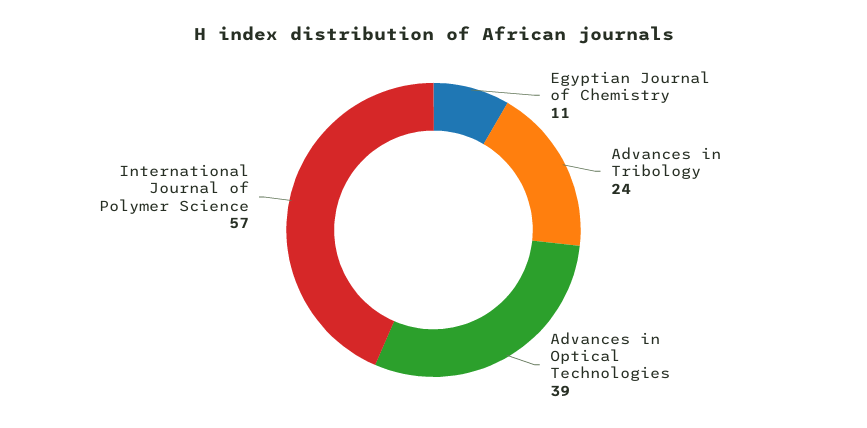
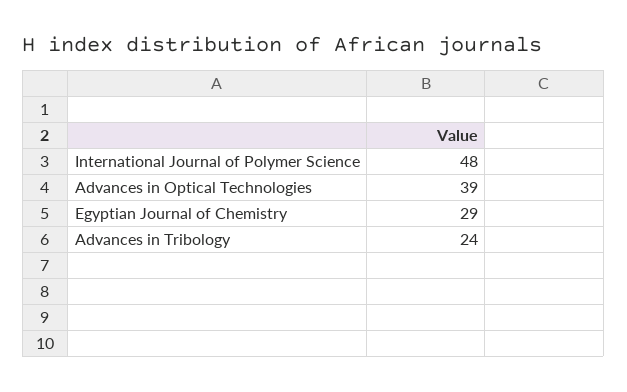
Egyptian Journal of Chemistry: 11 -> 29
International Journal of Polymer Science: 57 -> 48

